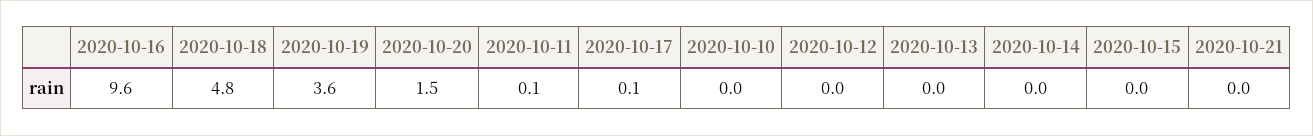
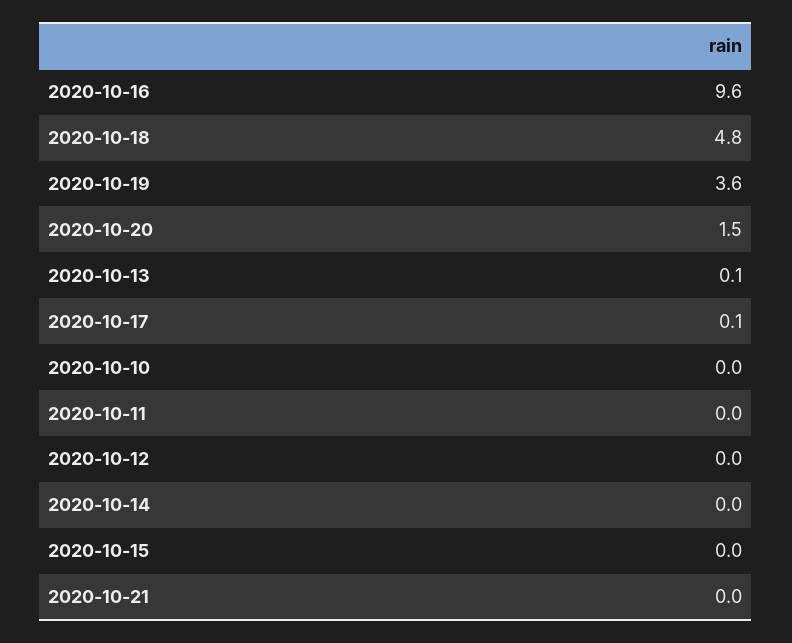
2020-10-11: 0.1 -> 0
2020-10-13: 0 -> 0.1

